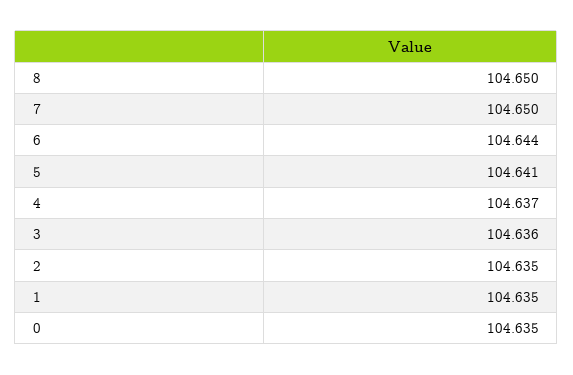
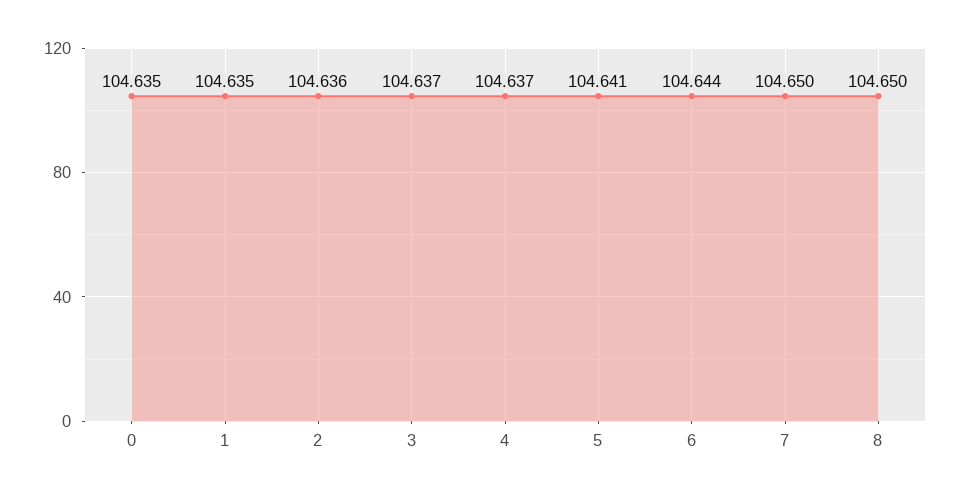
3: 104.636 -> 104.637
2: 104.635 -> 104.636

